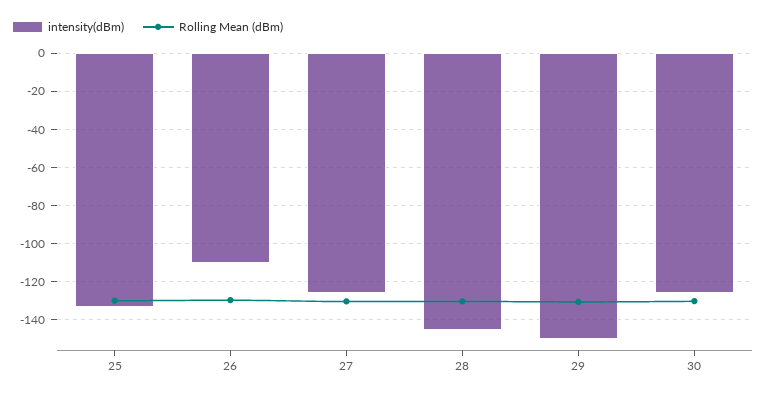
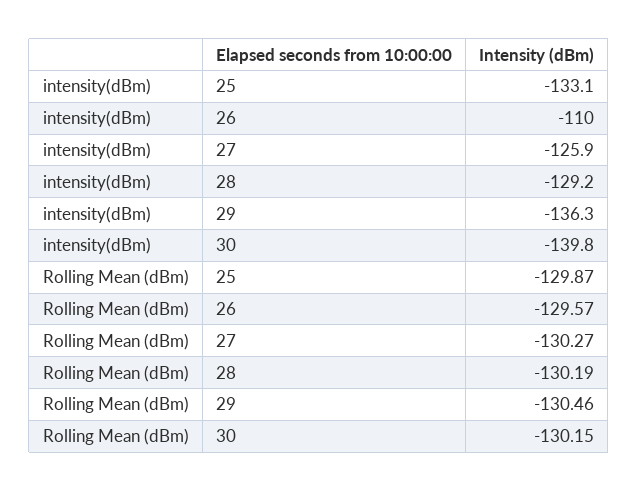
intensity(dBm), 28: -145 -> -129.2
intensity(dBm), 29: -150 -> -136.3
intensity(dBm), 30: -125 -> -139.8

